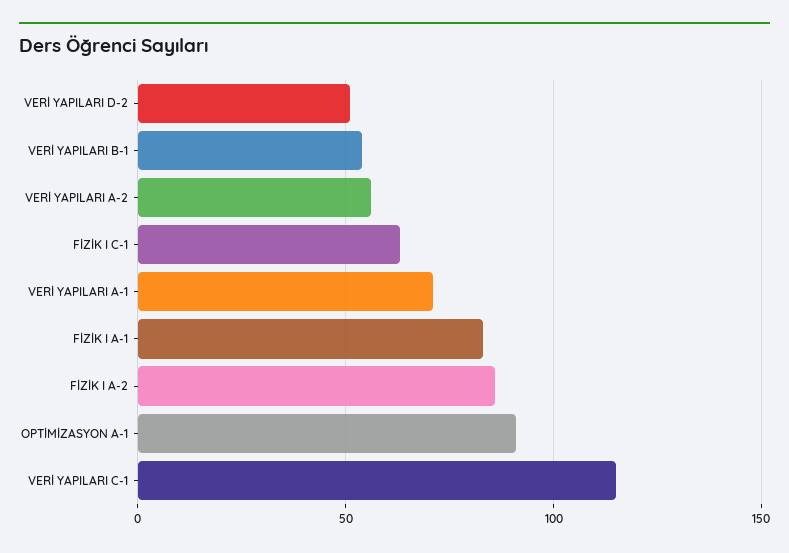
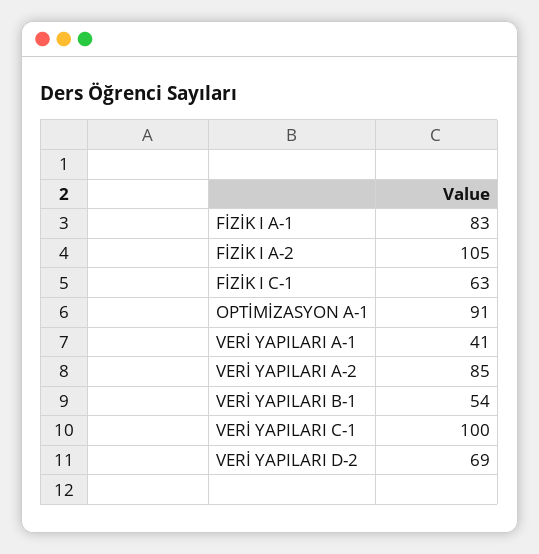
VERİ YAPILARI D-2: 50 -> 69
VERİ YAPILARI A-2: 55 -> 85
VERİ YAPILARI A-1: 70 -> 41
FİZİK I A-2: 85 -> 105
VERİ YAPILARI C-1: 115 -> 100

